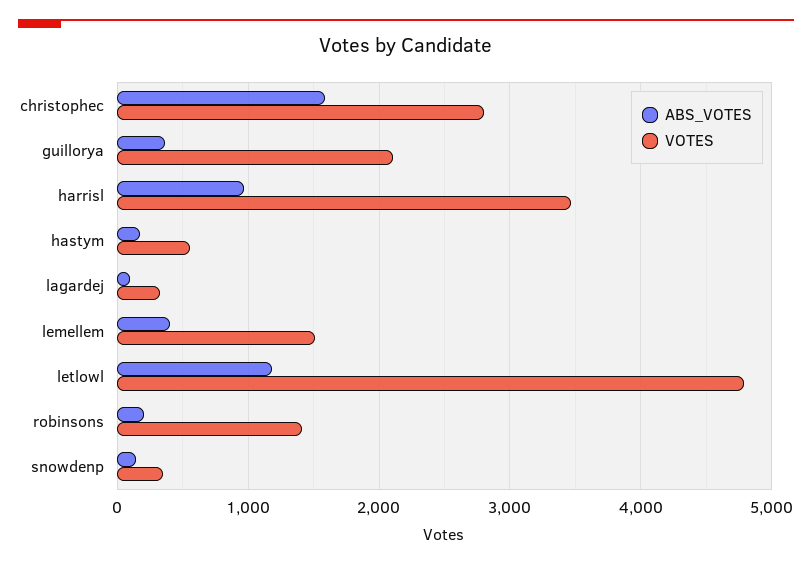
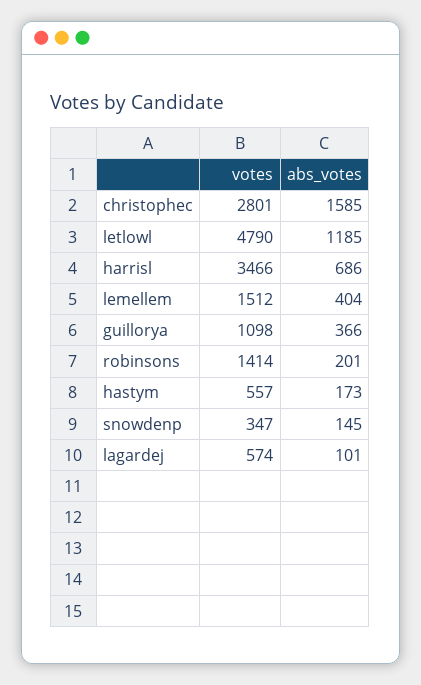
VOTES, guillorya: 2100 -> 1098
ABS_VOTES, harrisl: 1000 -> 686
VOTES, lagardej: 300 -> 574

